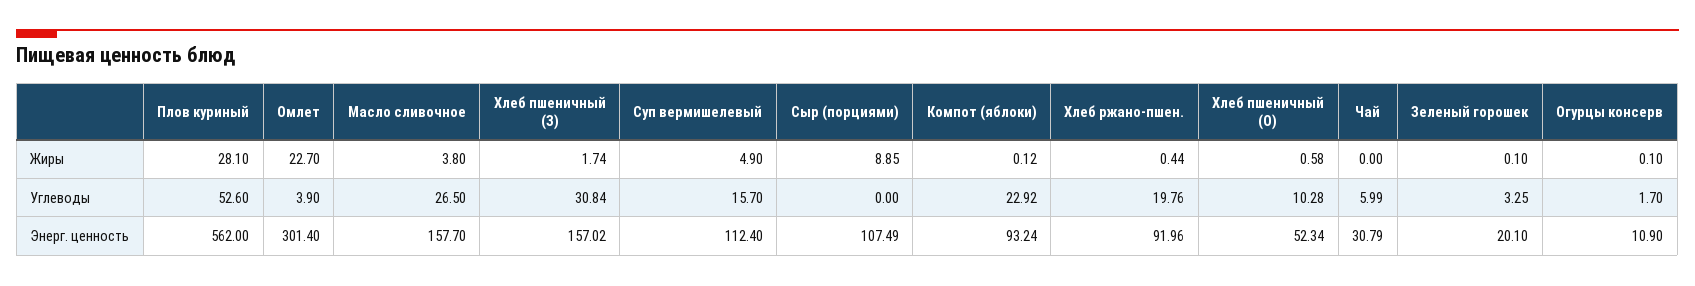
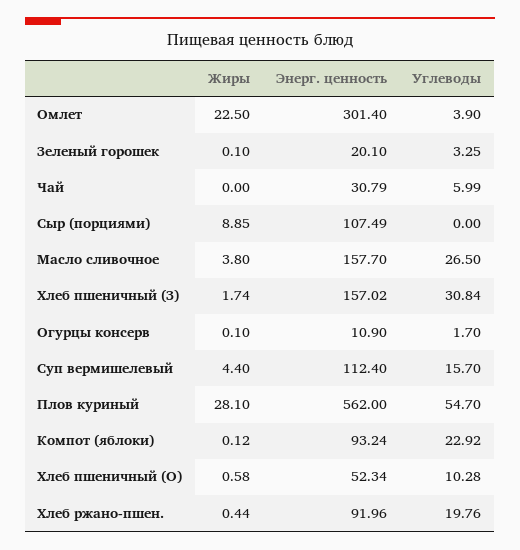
Омлет, Жиры: 22.7 -> 22.5
Суп вермишелевый, Жиры: 4.9 -> 4.4
Плов куриный, Углеводы: 52.6 -> 54.7

